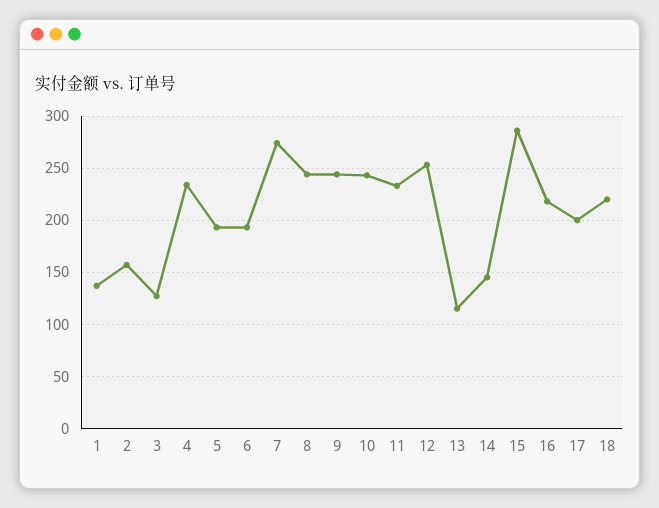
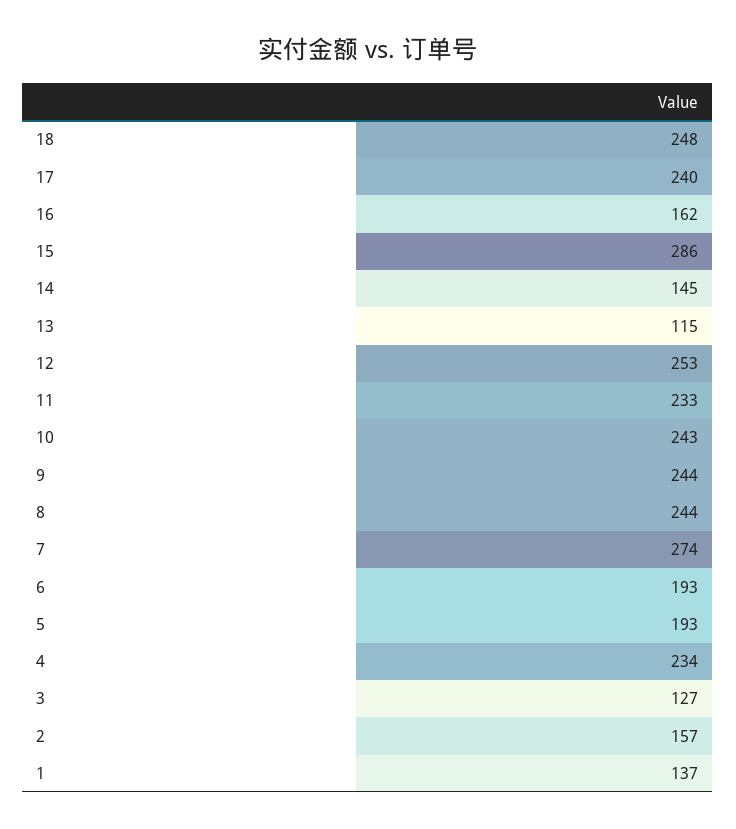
16: 220 -> 162
17: 200 -> 240
18: 220 -> 248

